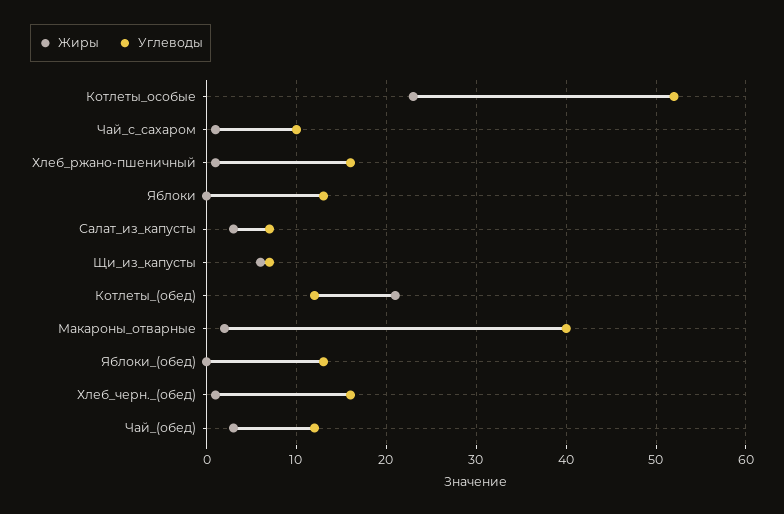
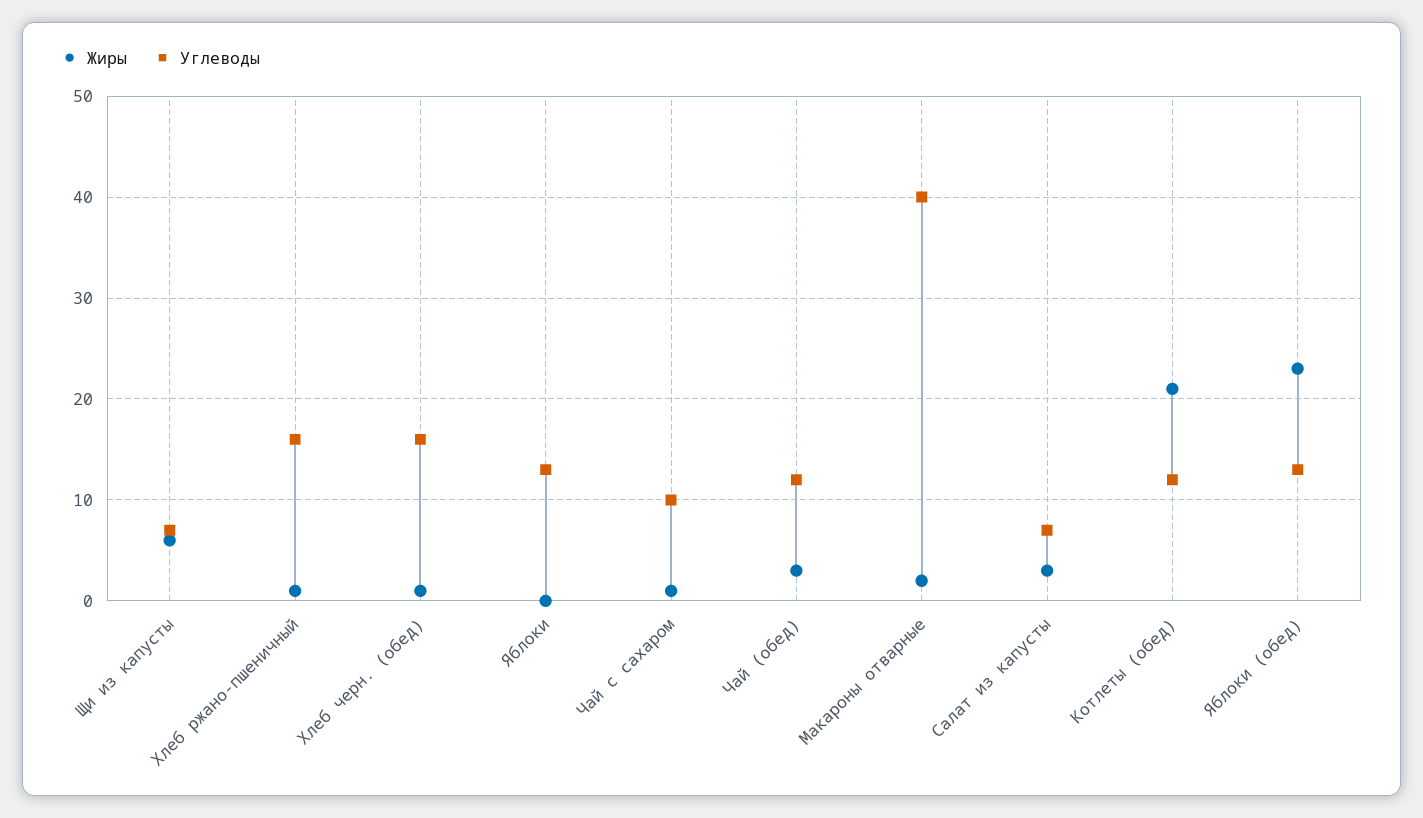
Жиры, Котлеты_особые: 23 -> none
Углеводы, Котлеты_особые: 52 -> none
Жиры, Яблоки_(обед): 0 -> 23

